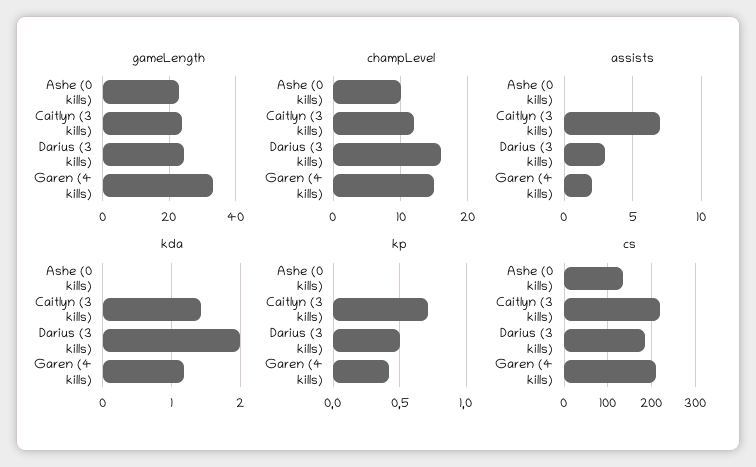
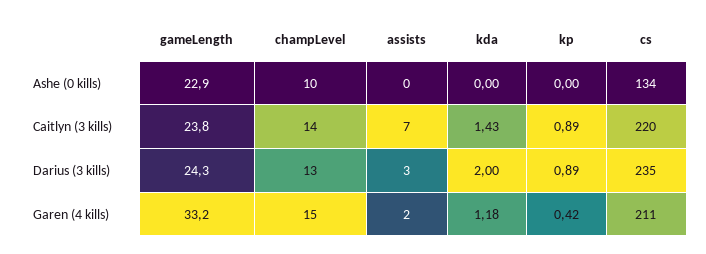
champLevel, Caitlyn (3 kills): 12 -> 14
champLevel, Darius (3 kills): 16 -> 13
kp, Caitlyn (3 kills): 0.7 -> 0.89
kp, Darius (3 kills): 0.5 -> 0.89
cs, Darius (3 kills): 180 -> 235

